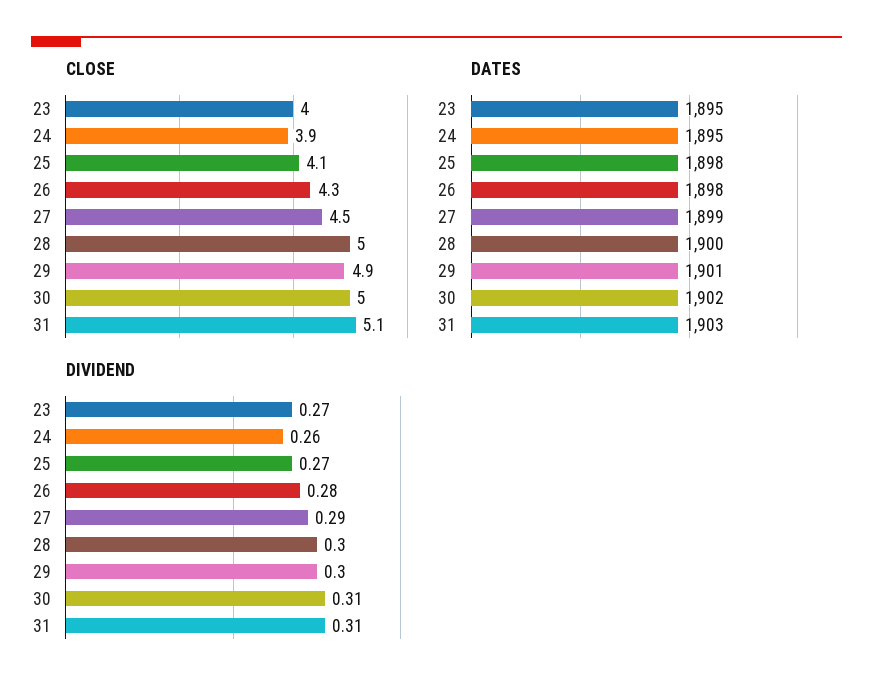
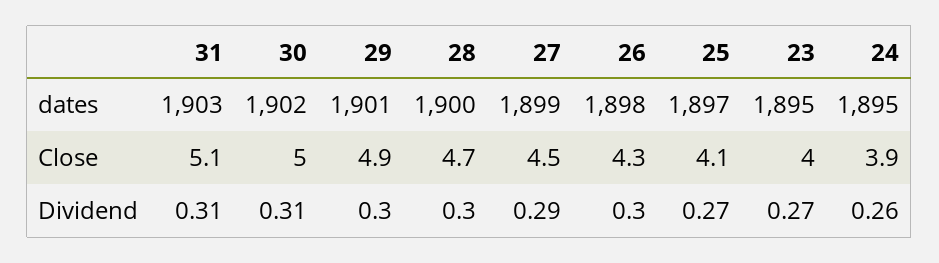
CLOSE, 28: 5 -> 4.7
DATES, 25: 1898 -> 1897
DIVIDEND, 26: 0.28 -> 0.3

